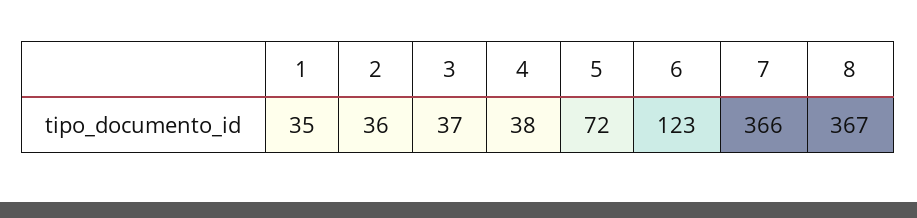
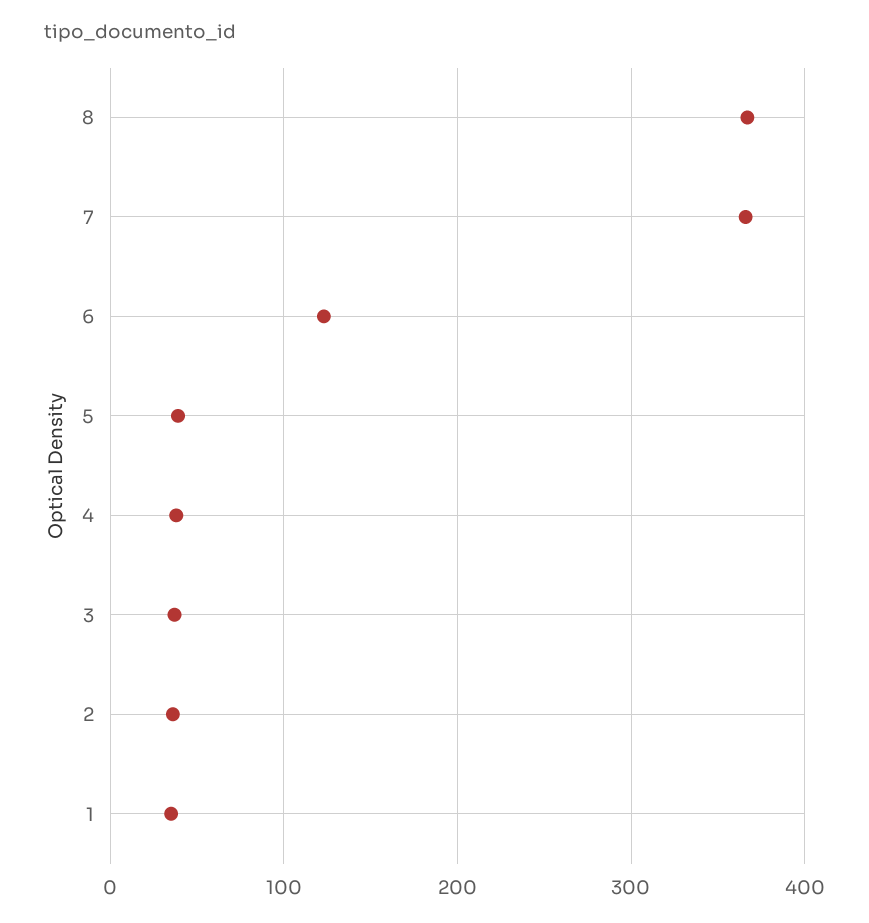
5: 72 -> 40

